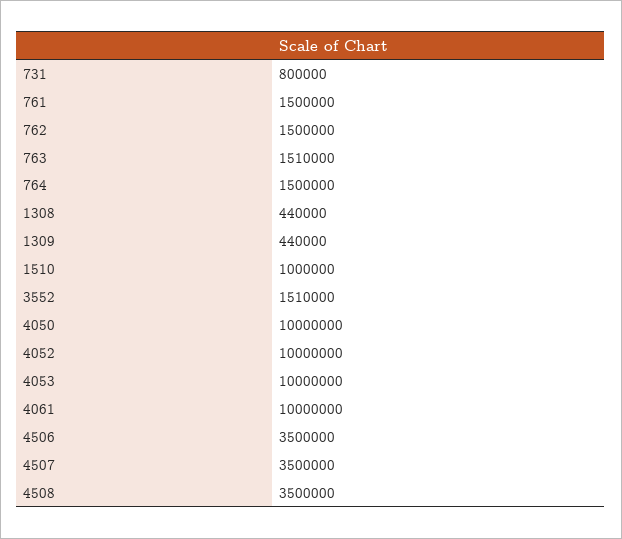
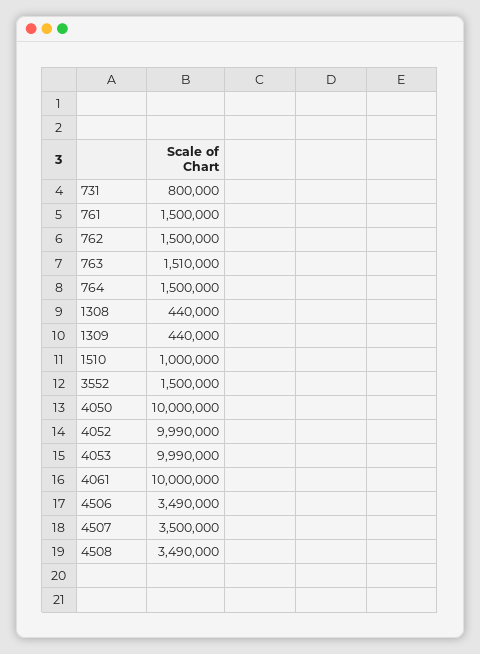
3552: 1510000 -> 1500000
4052: 10000000 -> 9990000
4053: 10000000 -> 9990000
4506: 3500000 -> 3490000
4508: 3500000 -> 3490000

